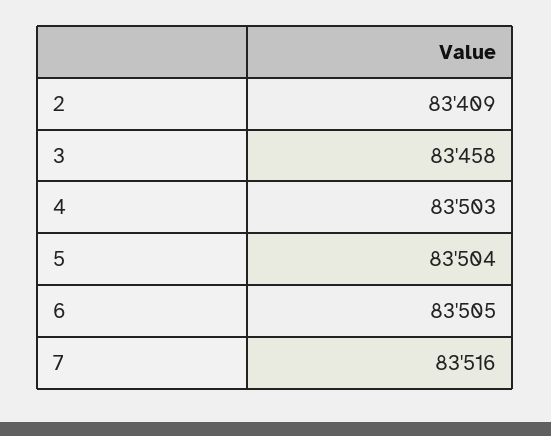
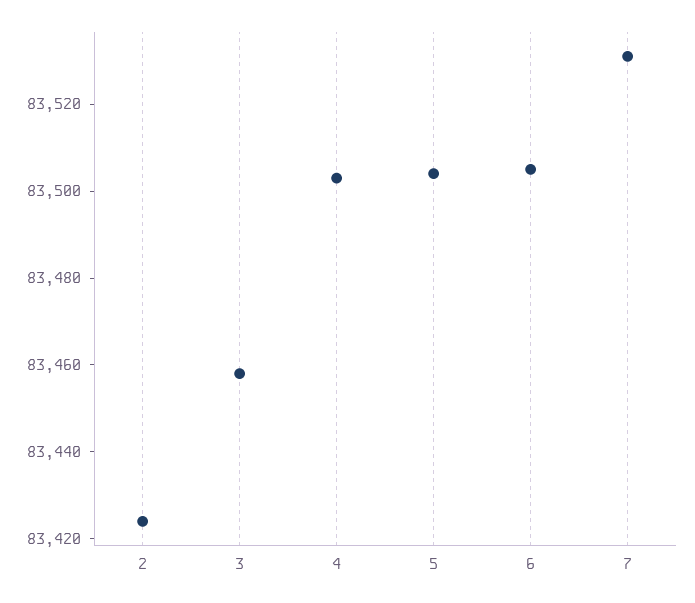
2: 83409 -> 83425
7: 83516 -> 83530

